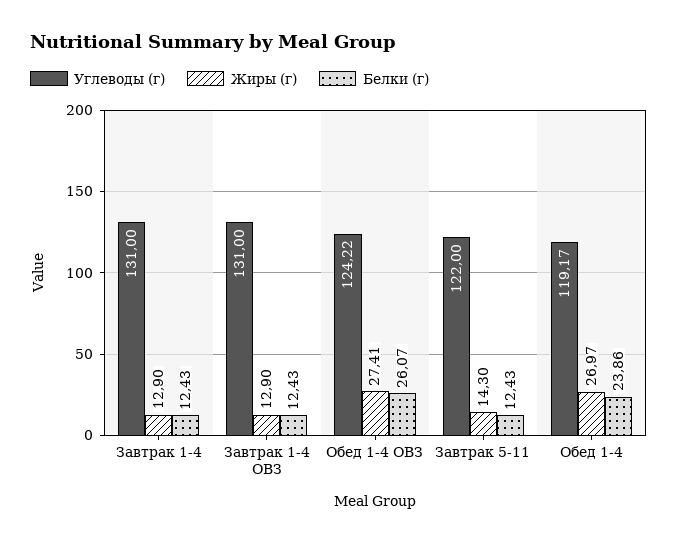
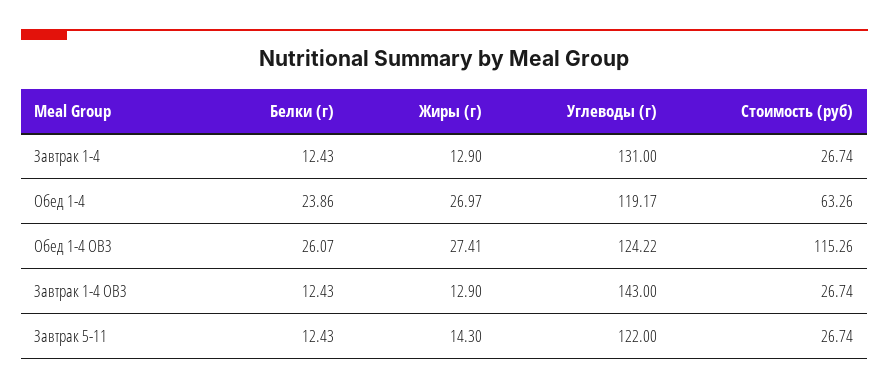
Углеводы (г), Завтрак 1-4 ОВЗ: 131 -> 143
Стоимость (руб), Завтрак 1-4: none -> 26.74
Стоимость (руб), Обед 1-4: none -> 63.26
Стоимость (руб), Обед 1-4 ОВЗ: none -> 115.26
Стоимость (руб), Завтрак 1-4 ОВЗ: none -> 26.74
Стоимость (руб), Завтрак 5-11: none -> 26.74

